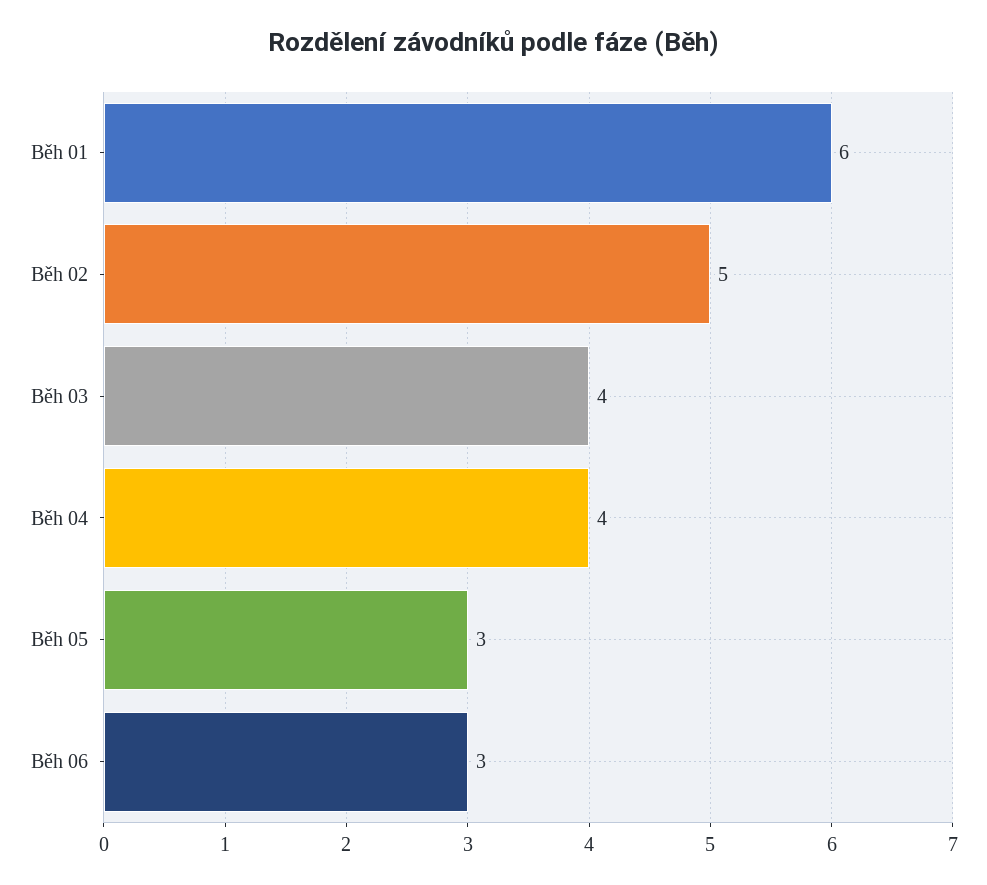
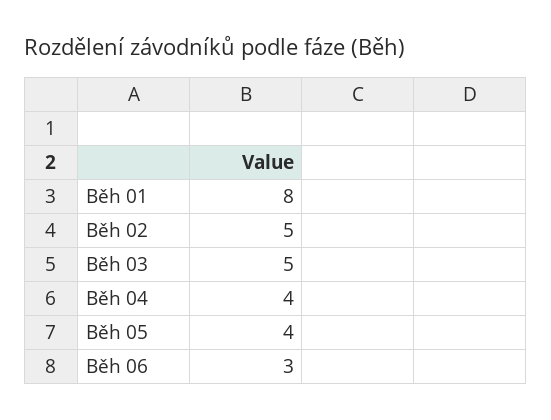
Běh 01: 6 -> 8
Běh 03: 4 -> 5
Běh 05: 3 -> 4

